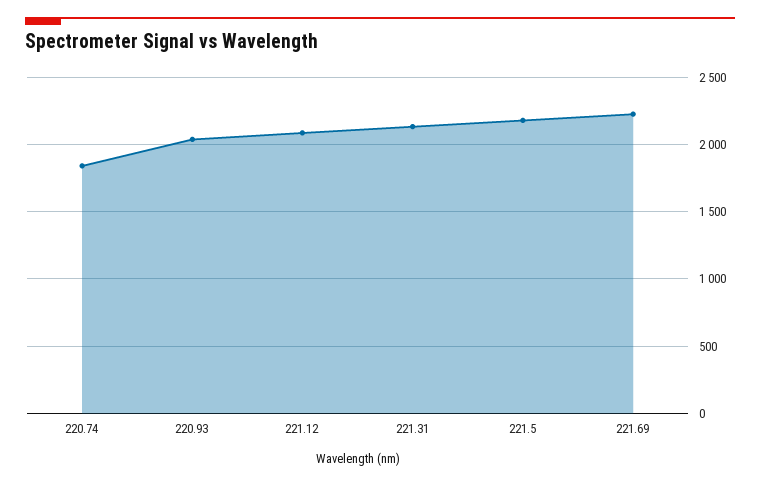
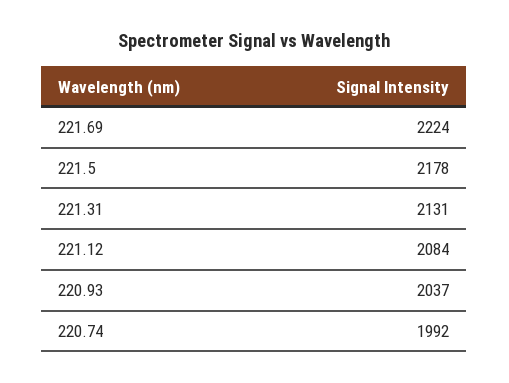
220.74: 1850 -> 1992

